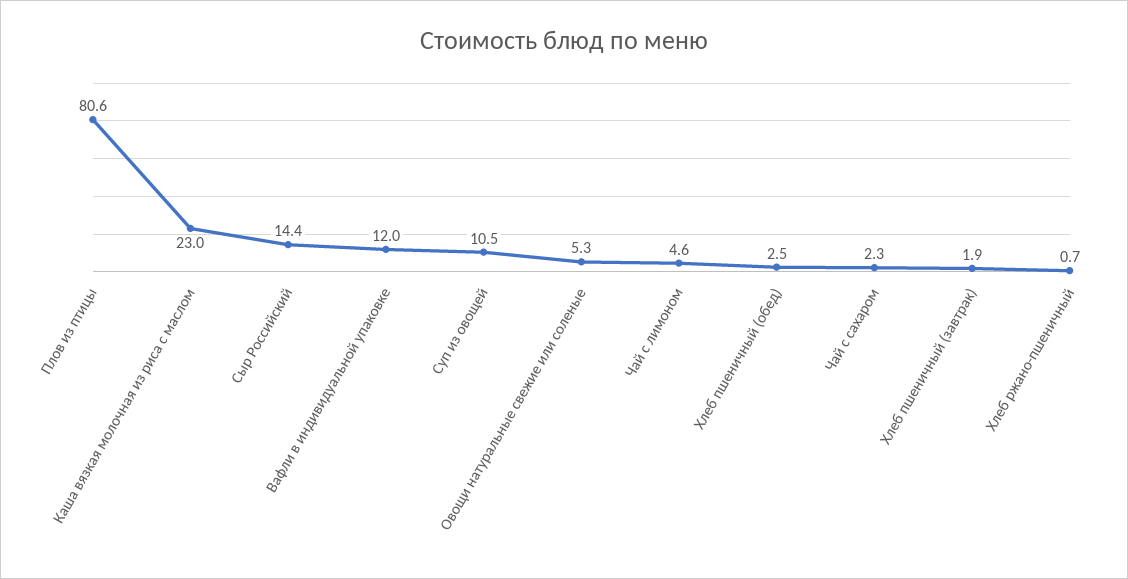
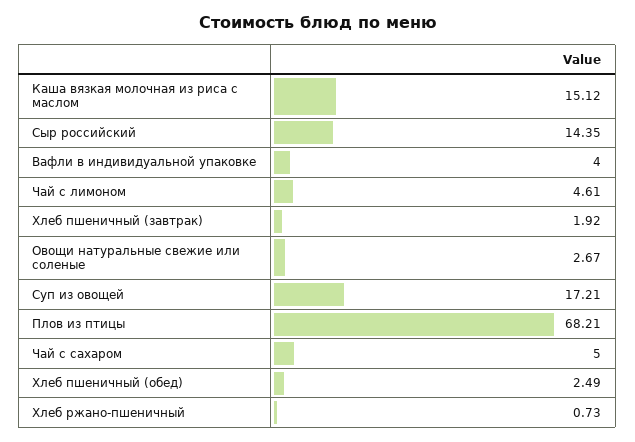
Плов из птицы: 80.6 -> 68.21
Каша вязкая молочная из риса с маслом: 23 -> 15.12
Вафли в индивидуальной упаковке: 12 -> 4
Суп из овощей: 10.5 -> 17.21
Овощи натуральные свежие или соленые: 5.3 -> 2.67
Чай с сахаром: 2.3 -> 5

